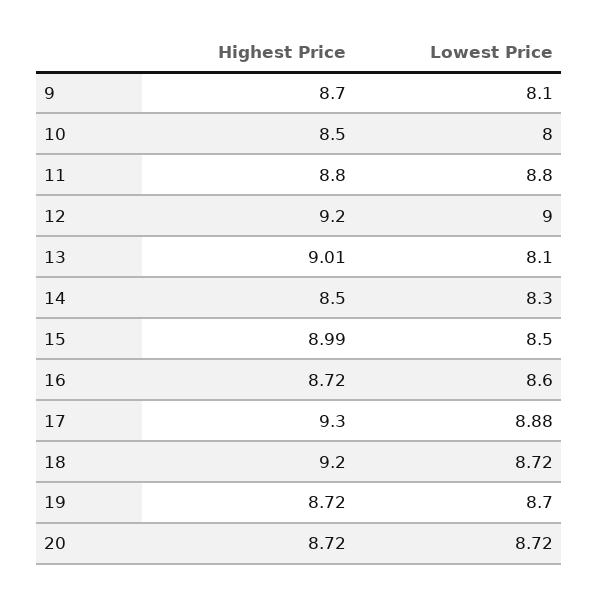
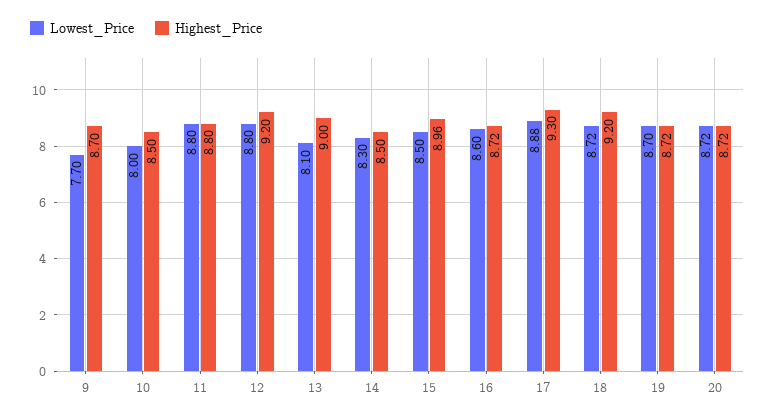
Lowest Price, 9: 8.1 -> 7.7
Lowest Price, 12: 9 -> 8.8
Highest Price, 13: 9.01 -> 9
Highest Price, 15: 8.99 -> 8.96

